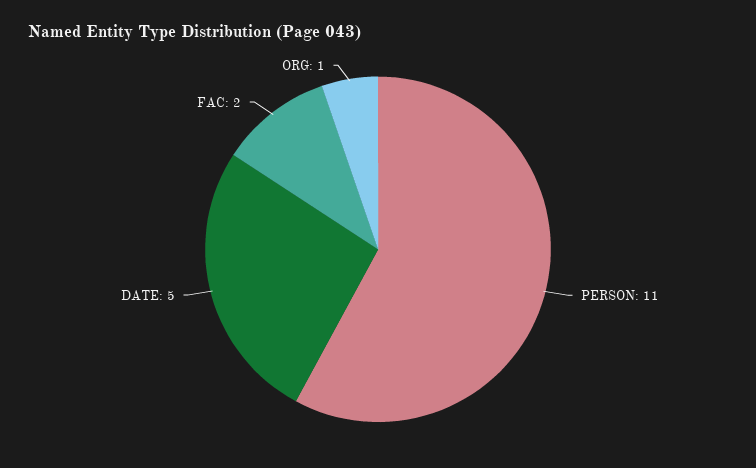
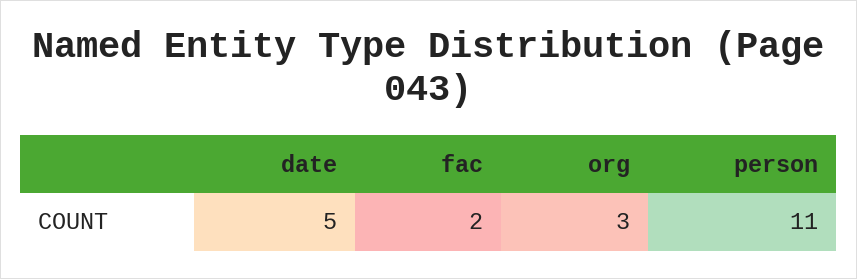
ORG: 1 -> 3

